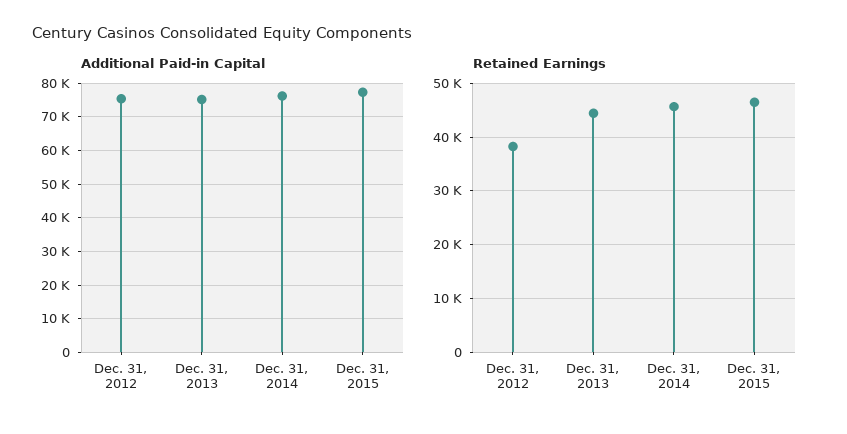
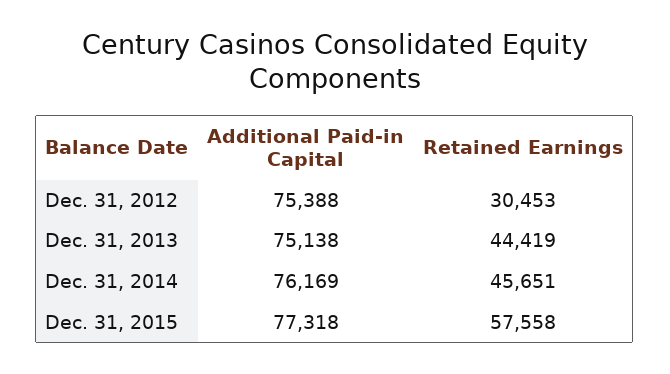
Retained Earnings, Dec. 31, 2012: 38000 -> 30453
Retained Earnings, Dec. 31, 2015: 46000 -> 57558

